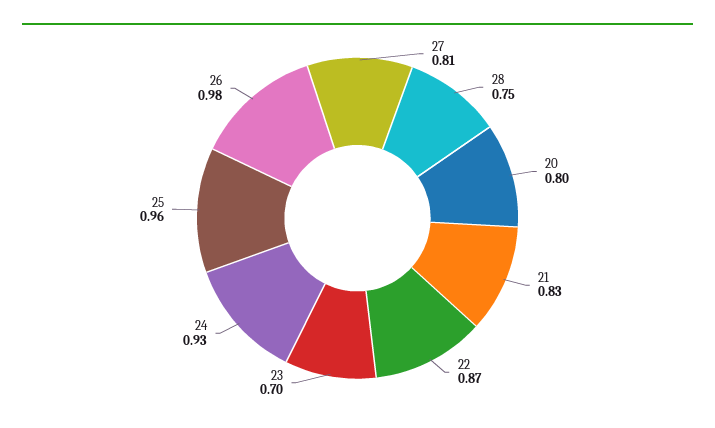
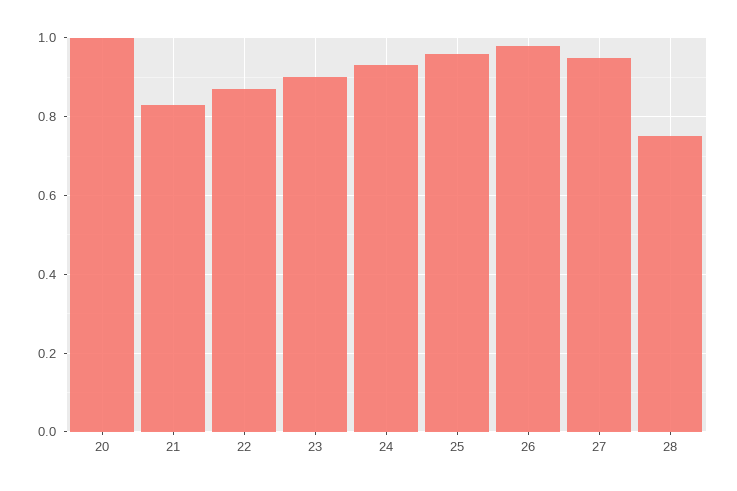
27: 0.81 -> 0.95
20: 0.8 -> 1
23: 0.7 -> 0.9

